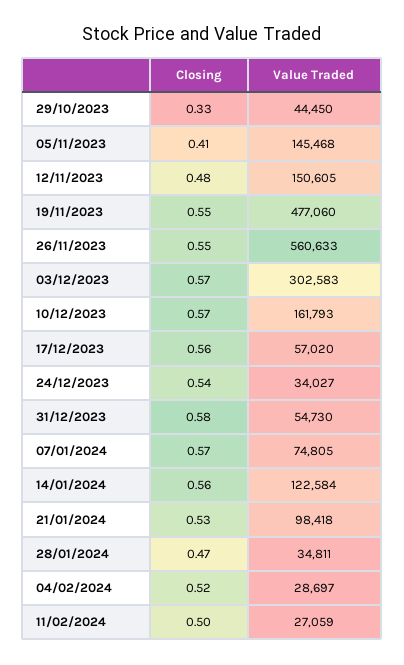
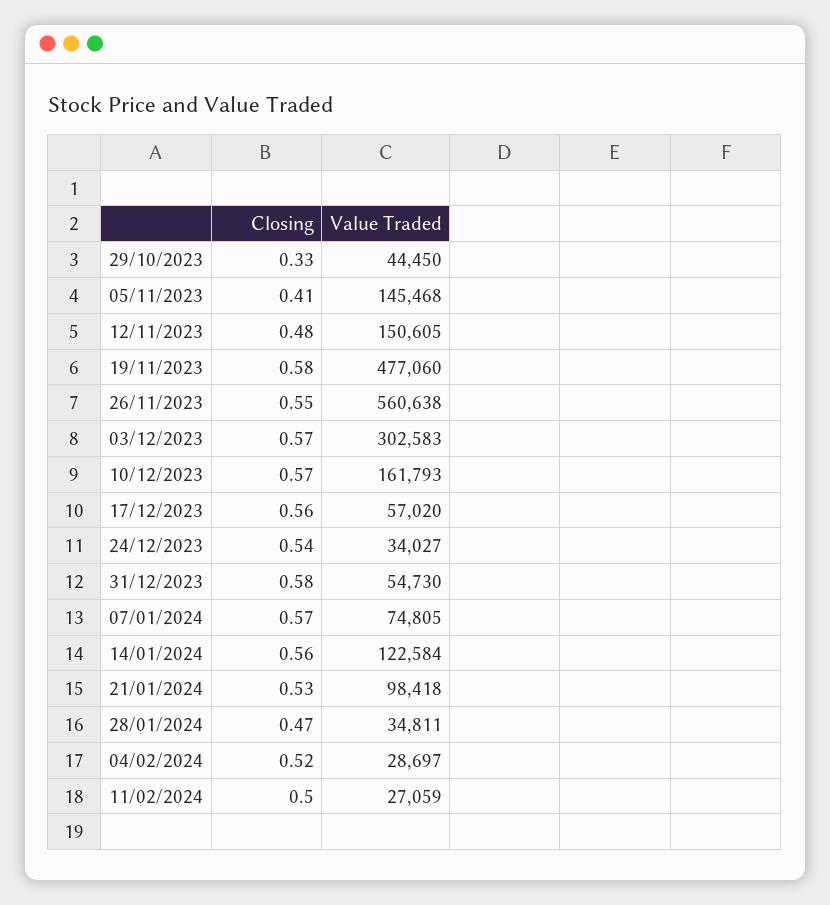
Closing, 19/11/2023: 0.55 -> 0.58
Value Traded, 26/11/2023: 560633 -> 560638

